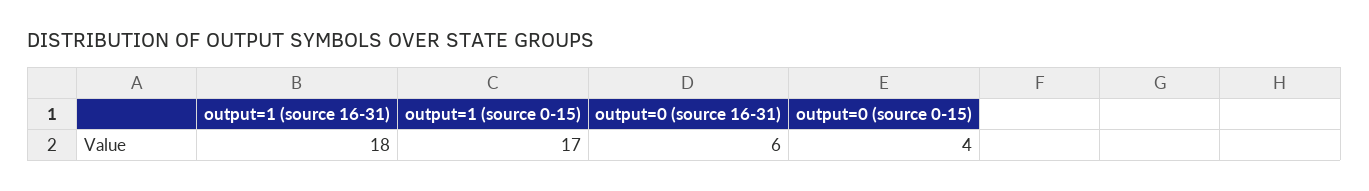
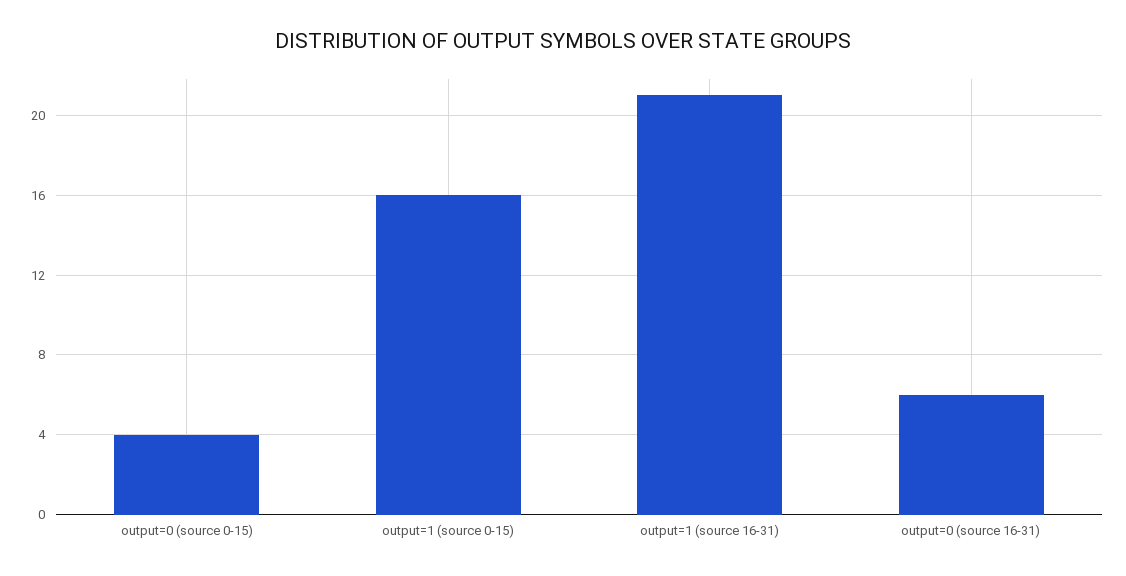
output=1 (source 16-31): 18 -> 21
output=1 (source 0-15): 17 -> 16

